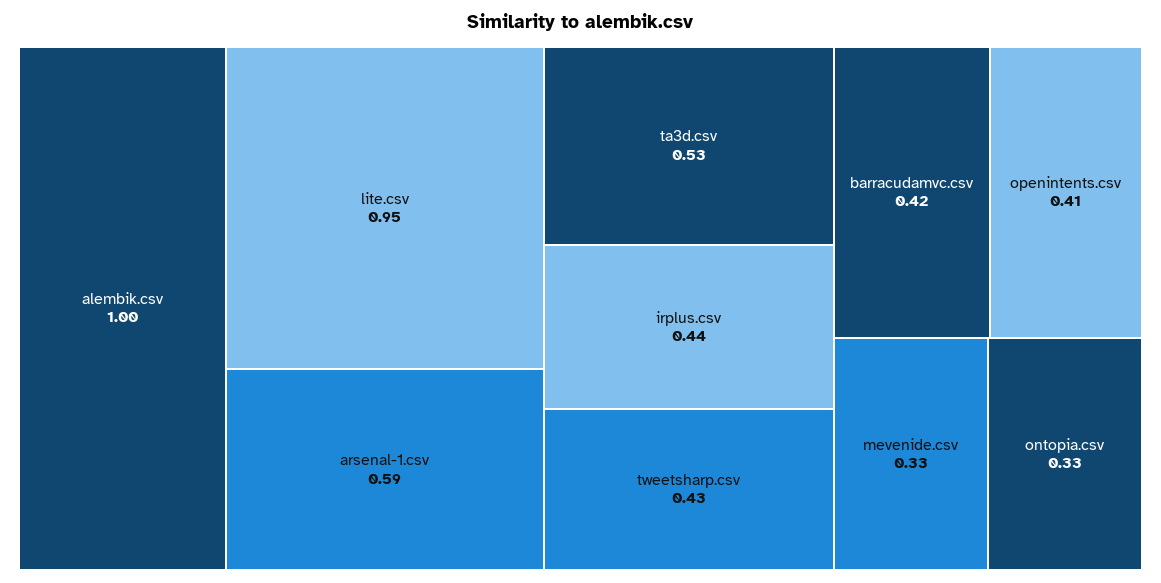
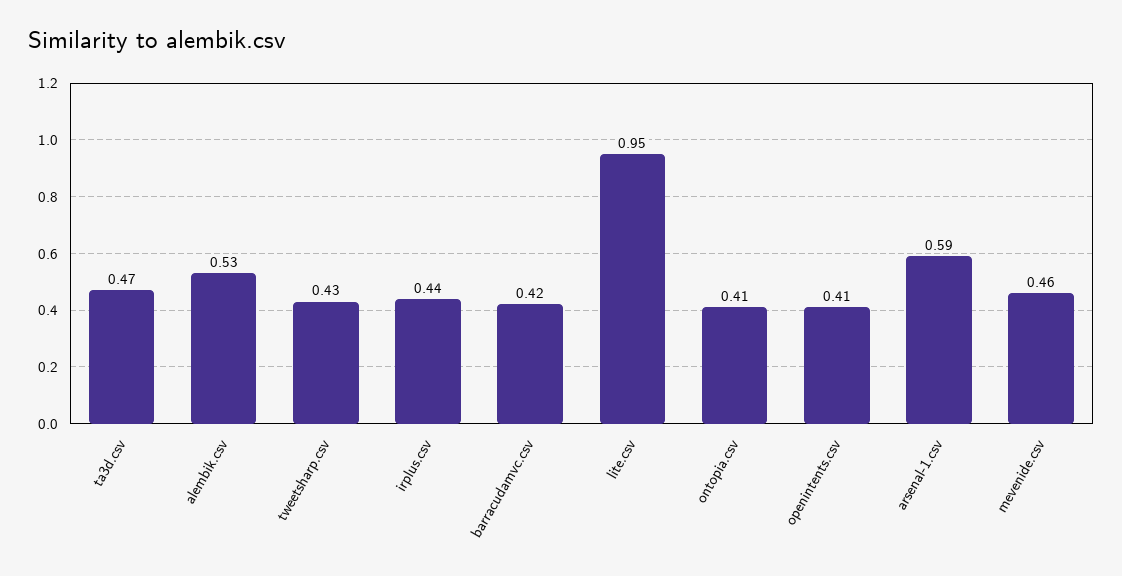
alembik.csv: 1 -> 0.53
ta3d.csv: 0.53 -> 0.47
mevenide.csv: 0.33 -> 0.46
ontopia.csv: 0.33 -> 0.41

